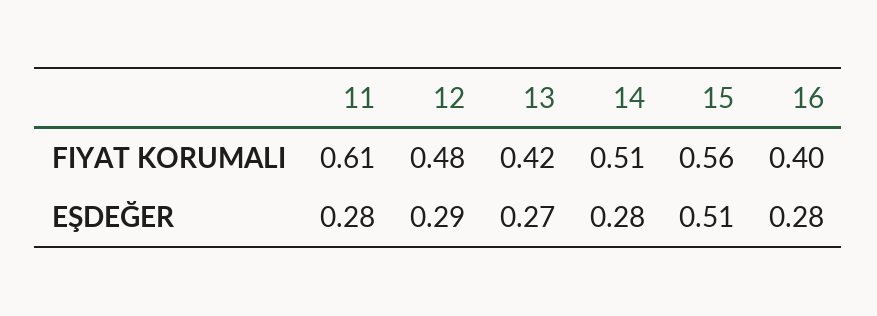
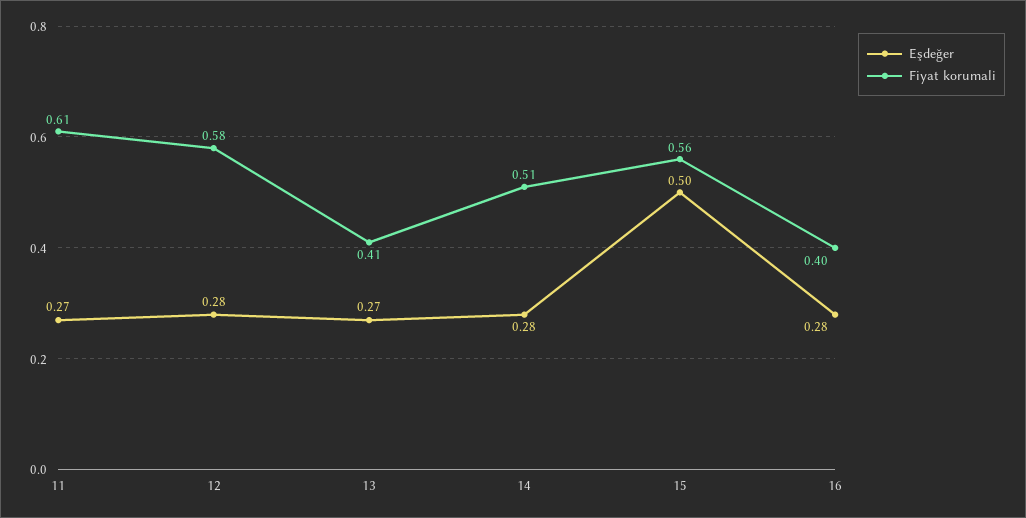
FIYAT KORUMALI, 12: 0.48 -> 0.58
FIYAT KORUMALI, 13: 0.42 -> 0.41
EŞDEĞER, 11: 0.28 -> 0.27
EŞDEĞER, 12: 0.29 -> 0.28
EŞDEĞER, 15: 0.51 -> 0.5

